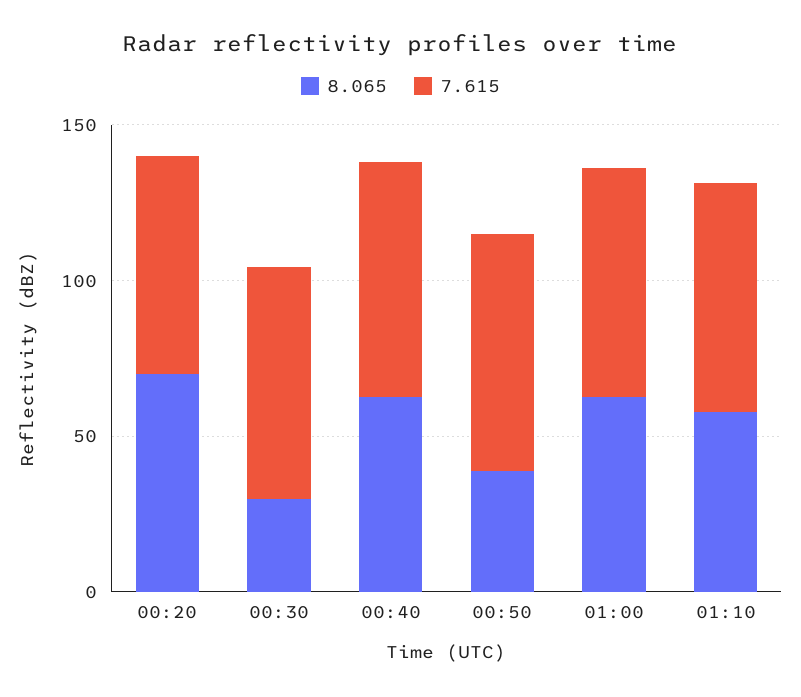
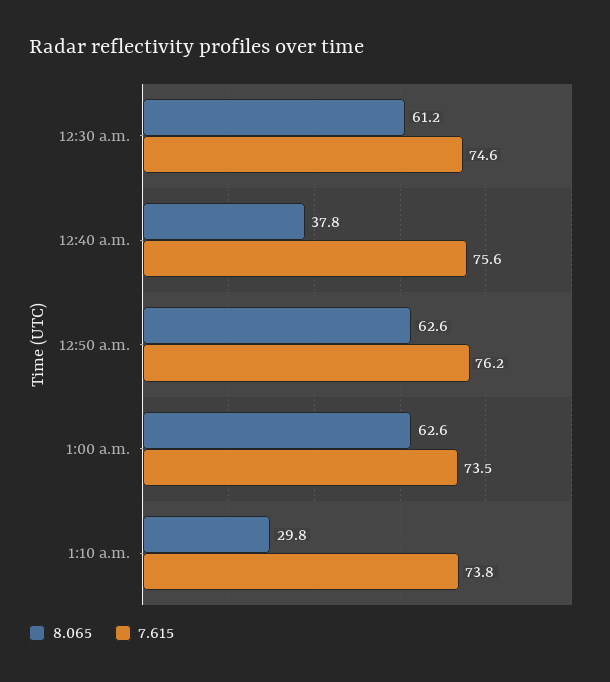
8.065, 00:20: 70 -> none
7.615, 00:20: 70 -> none
8.065, 00:30: 30 -> 61.2
8.065, 00:40: 60 -> 37.8
8.065, 00:50: 40 -> 62.6
8.065, 01:10: 60 -> 29.8

